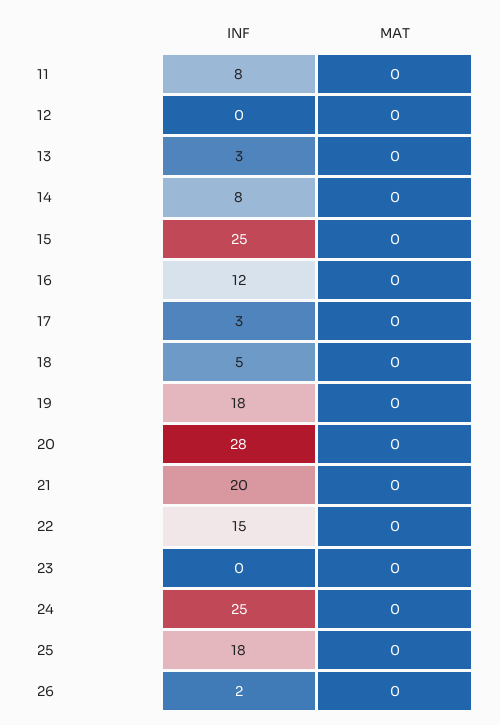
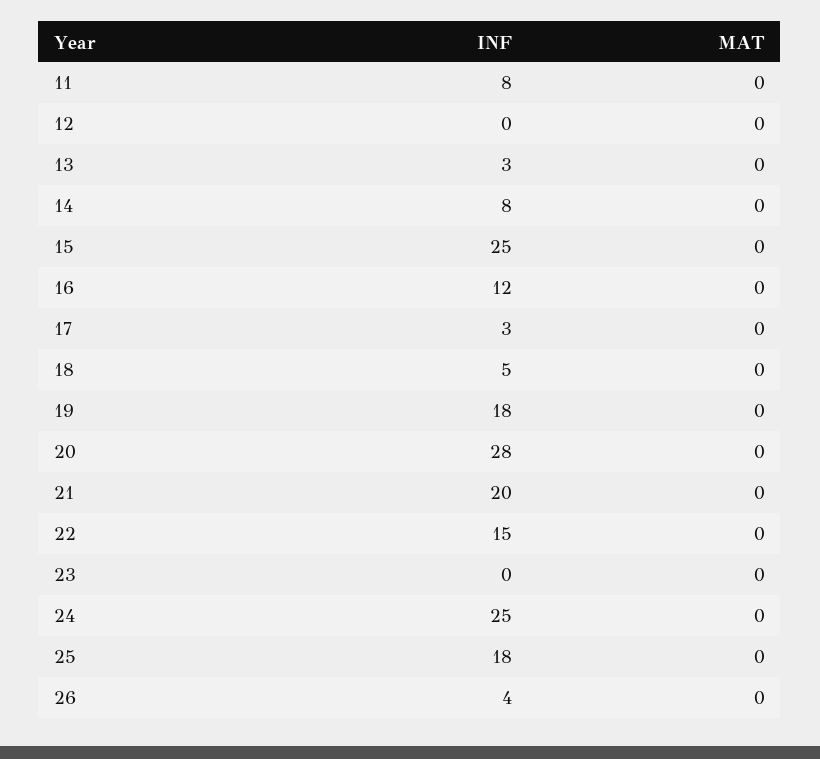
INF, 26: 2 -> 4

